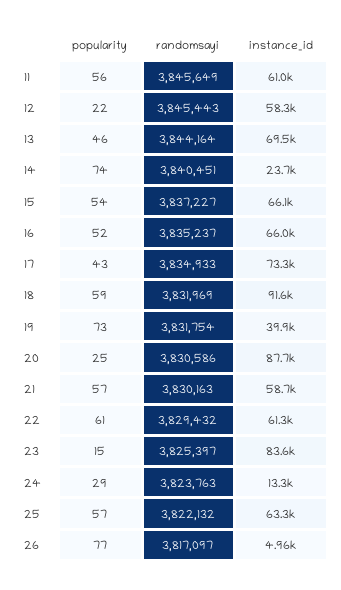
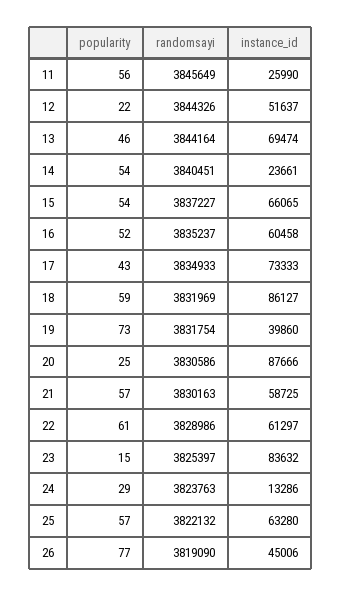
instance_id, 11: 61000 -> 25990
randomsayi, 12: 3845443 -> 3844326
instance_id, 12: 58300 -> 51637
popularity, 14: 74 -> 54
instance_id, 16: 66000 -> 60458
instance_id, 18: 91600 -> 86127
randomsayi, 22: 3829432 -> 3828986
randomsayi, 26: 3817097 -> 3819090
instance_id, 26: 4960 -> 45006

